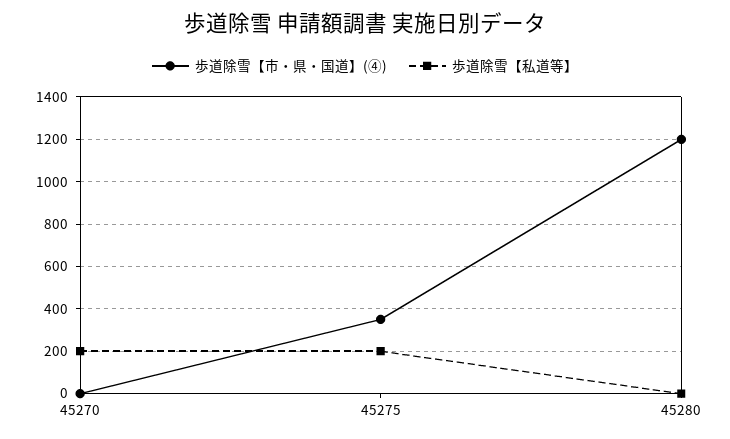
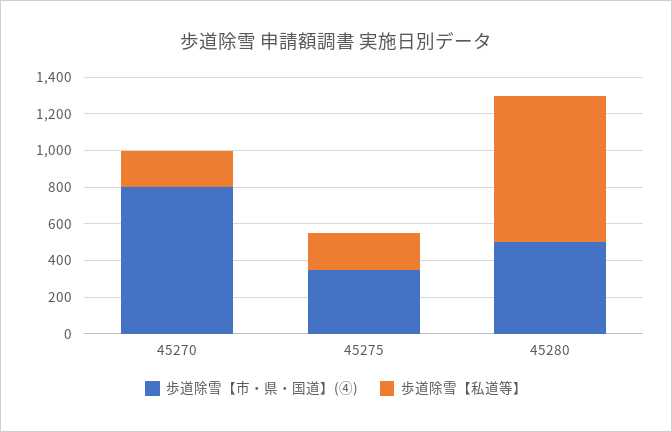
歩道除雪【市・県・国道】(④), 45270: 0 -> 800
歩道除雪【市・県・国道】(④), 45280: 1200 -> 500
歩道除雪【私道等】, 45280: 0 -> 800

